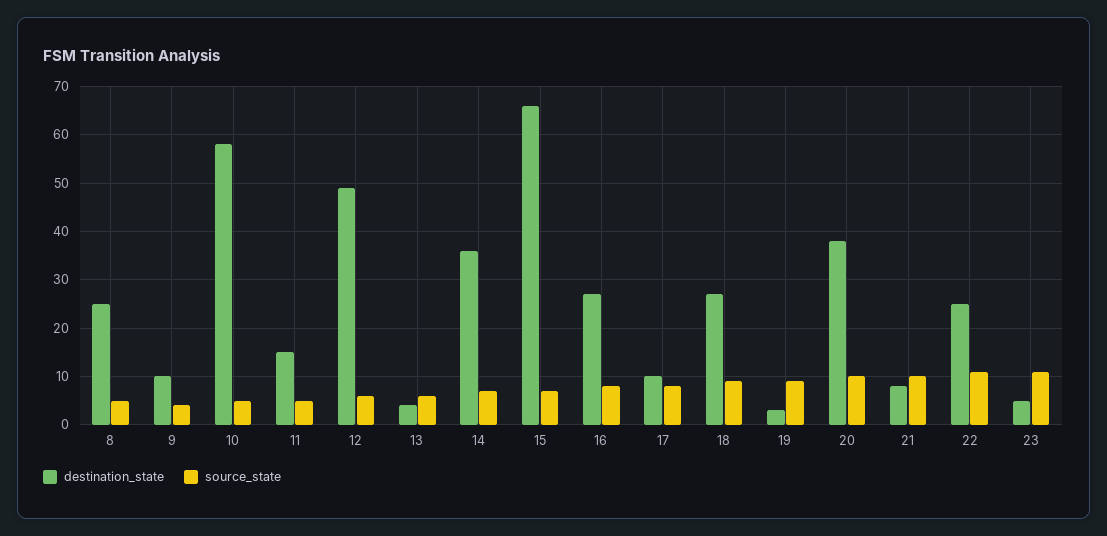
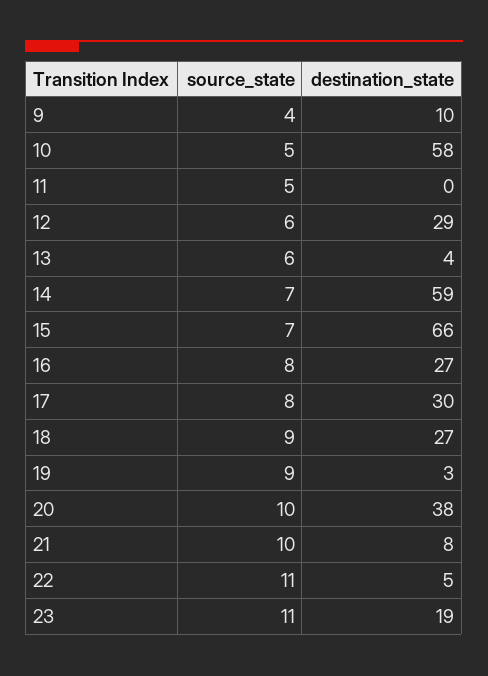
destination_state, 8: 25 -> none
source_state, 8: 5 -> none
destination_state, 11: 15 -> 0
destination_state, 12: 50 -> 29
destination_state, 14: 35 -> 59
destination_state, 17: 10 -> 30
destination_state, 22: 25 -> 5
destination_state, 23: 5 -> 19

